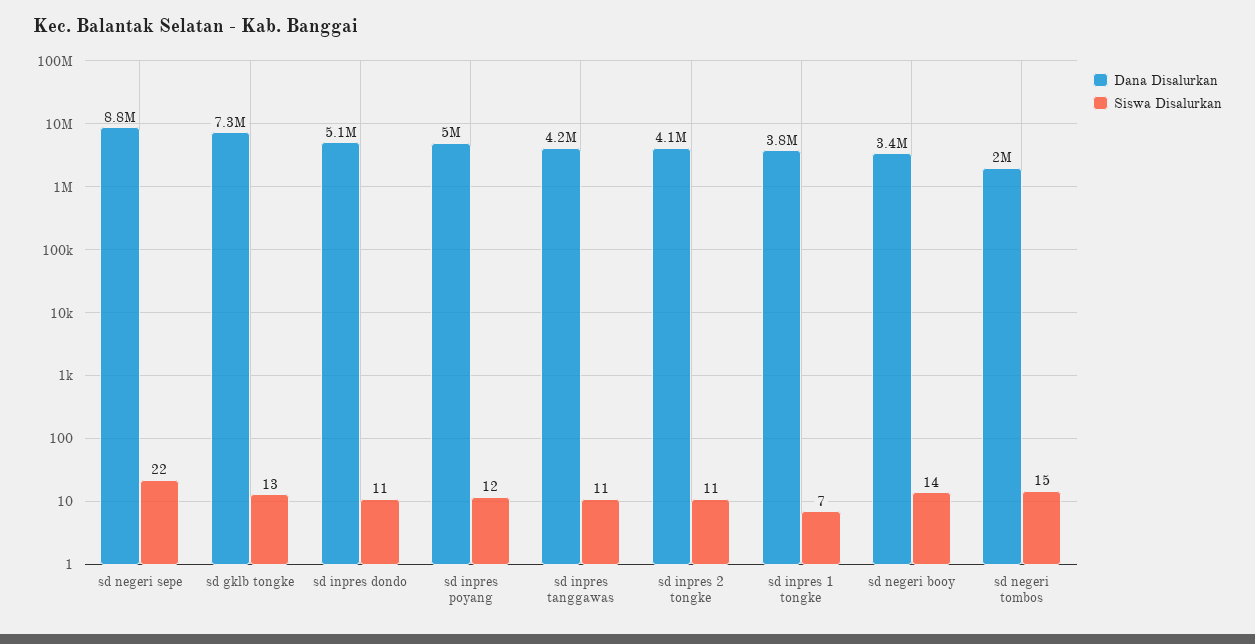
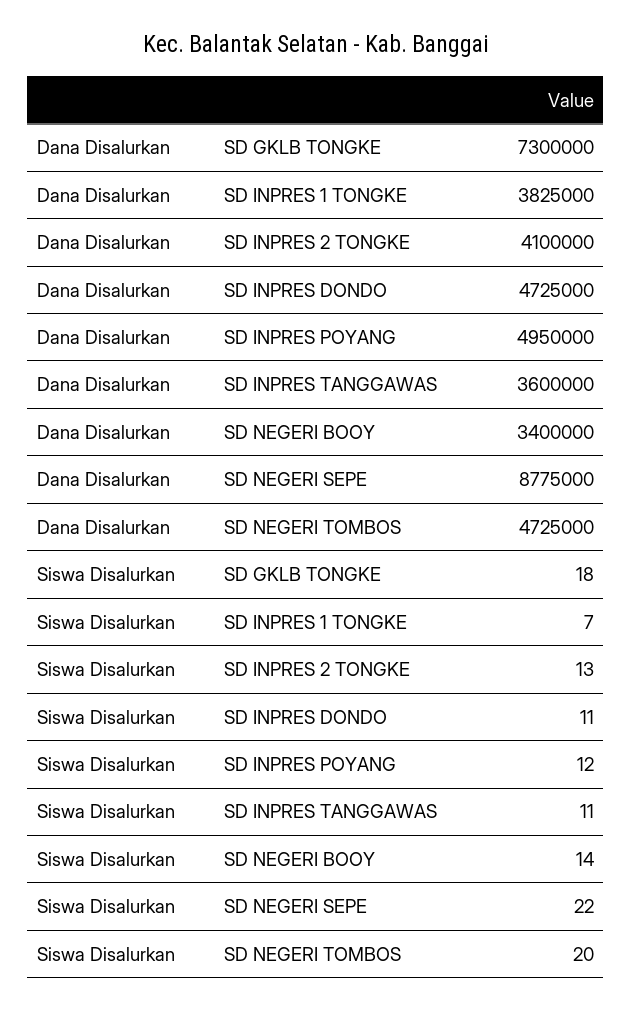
Siswa Disalurkan, sd gklb tongke: 13 -> 18
Dana Disalurkan, sd inpres dondo: 5100000 -> 4725000
Dana Disalurkan, sd inpres tanggawas: 4200000 -> 3600000
Siswa Disalurkan, sd inpres 2 tongke: 11 -> 13
Dana Disalurkan, sd negeri tombos: 2000000 -> 4725000
Siswa Disalurkan, sd negeri tombos: 15 -> 20

